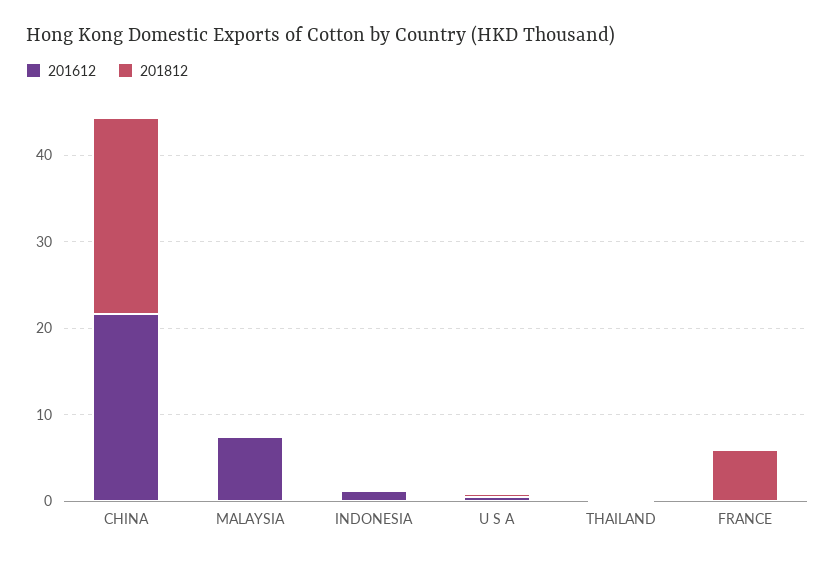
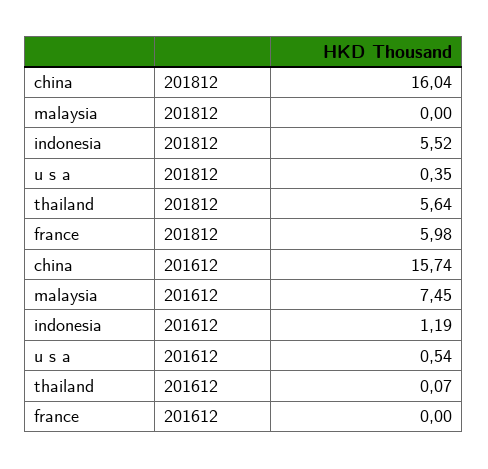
201612, CHINA: 22 -> 15.74
201812, CHINA: 22 -> 16.04
201812, INDONESIA: 0 -> 5.52
201812, THAILAND: 0 -> 5.64

